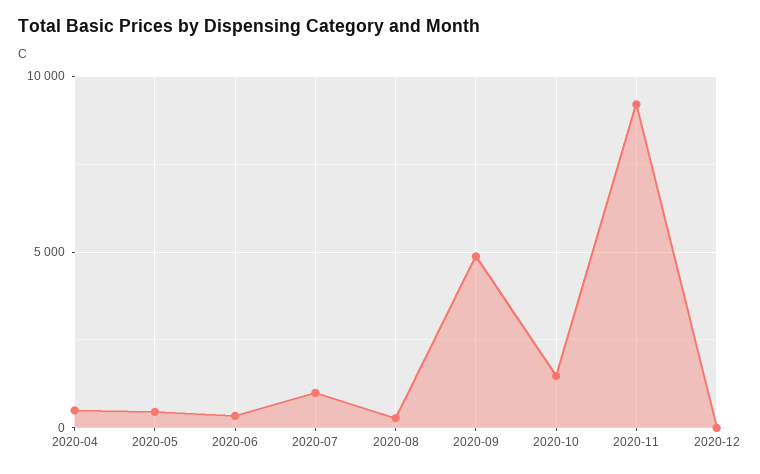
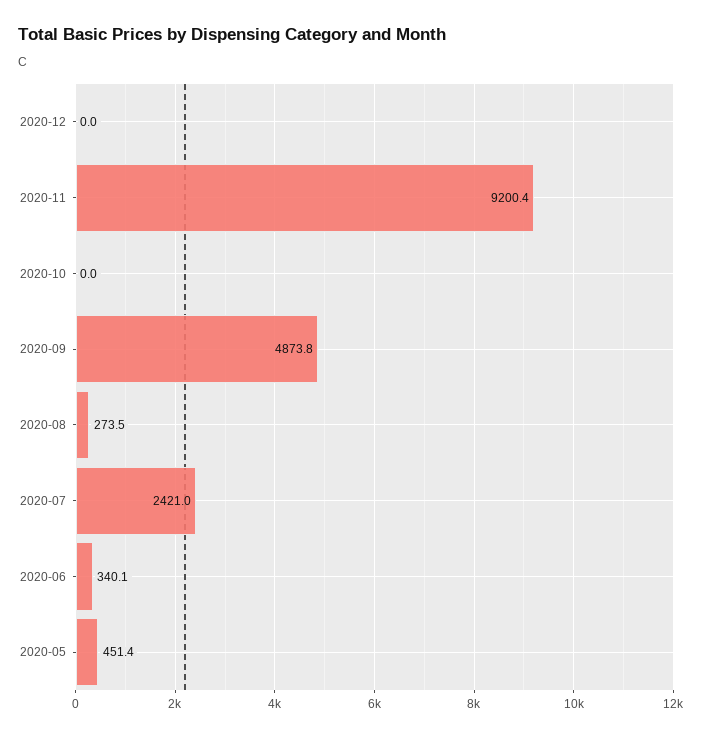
2020-04: 500 -> none
2020-07: 1000 -> 2421
2020-10: 1500 -> 0

